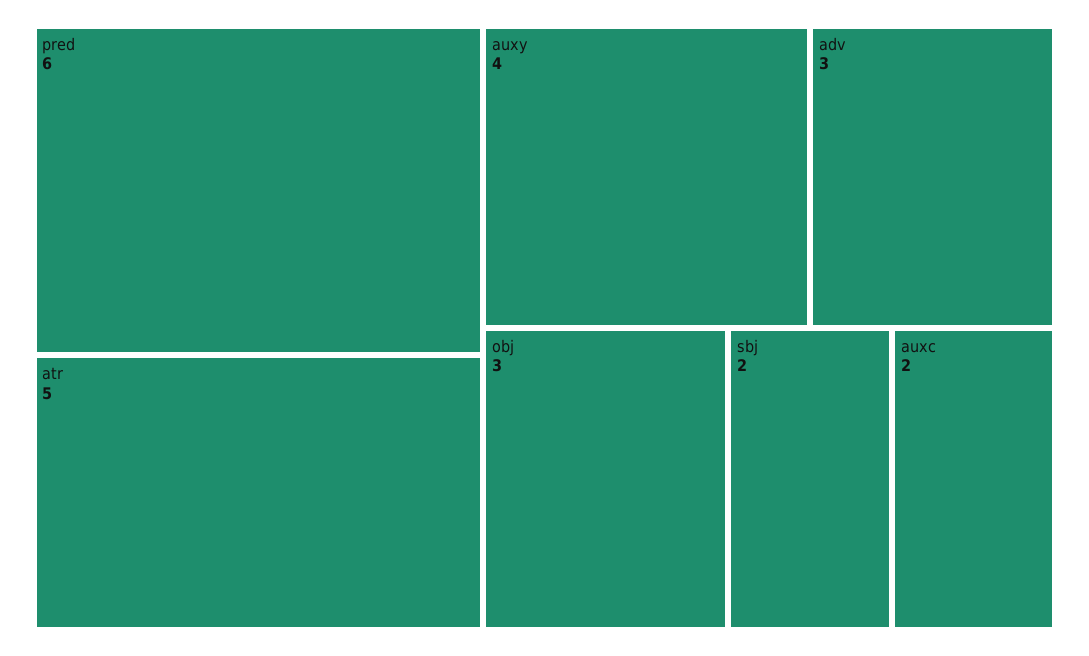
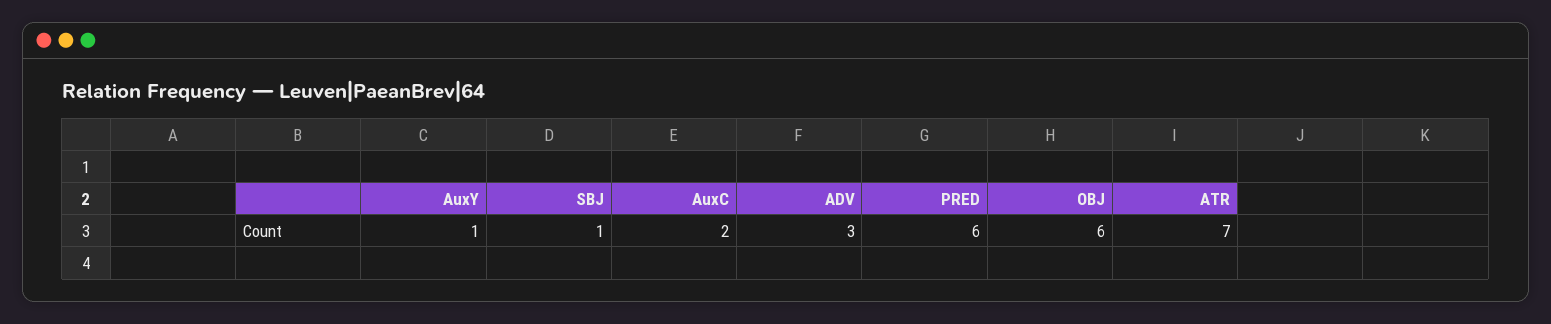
atr: 5 -> 7
auxy: 4 -> 1
obj: 3 -> 6
sbj: 2 -> 1

